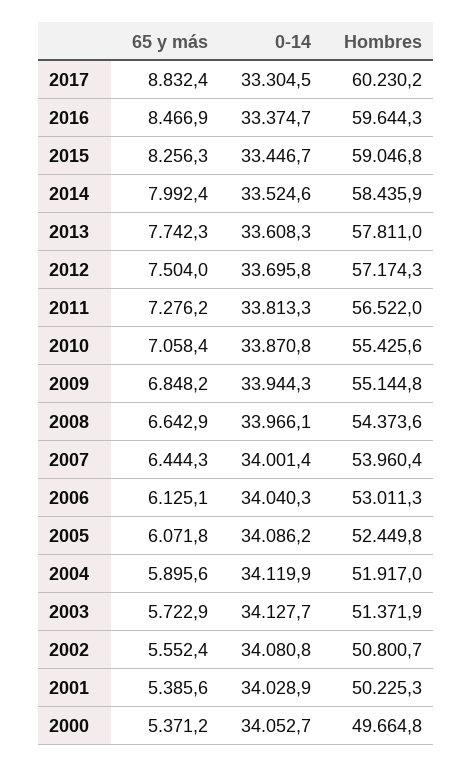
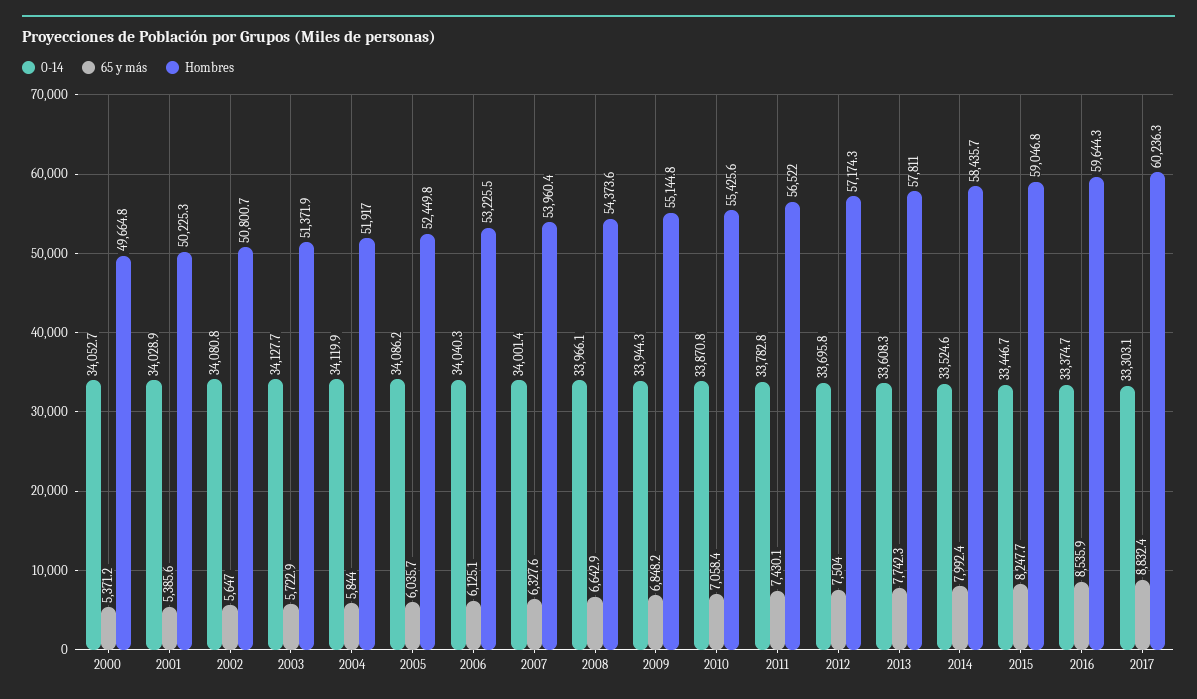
0-14, 2017: 33304.5 -> 33303.1
Hombres, 2017: 60230.2 -> 60236.3
65 y más, 2016: 8466.9 -> 8535.9
65 y más, 2015: 8256.3 -> 8247.7
Hombres, 2014: 58435.9 -> 58435.7
65 y más, 2011: 7276.2 -> 7430.1
0-14, 2011: 33813.3 -> 33782.8
65 y más, 2007: 6444.3 -> 6327.6
Hombres, 2006: 53011.3 -> 53225.5
65 y más, 2005: 6071.8 -> 6035.7
65 y más, 2004: 5895.6 -> 5844
65 y más, 2002: 5552.4 -> 5647

